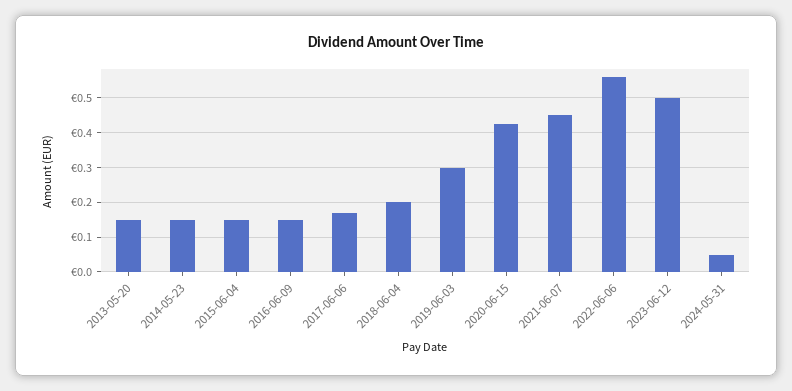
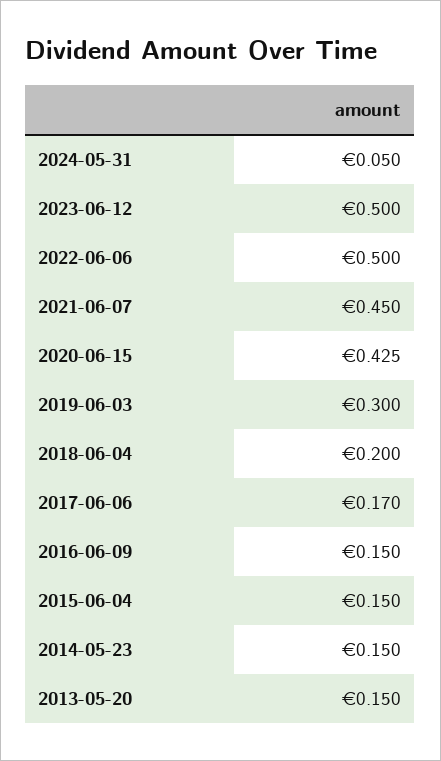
2022-06-06: 0.56 -> 0.5

